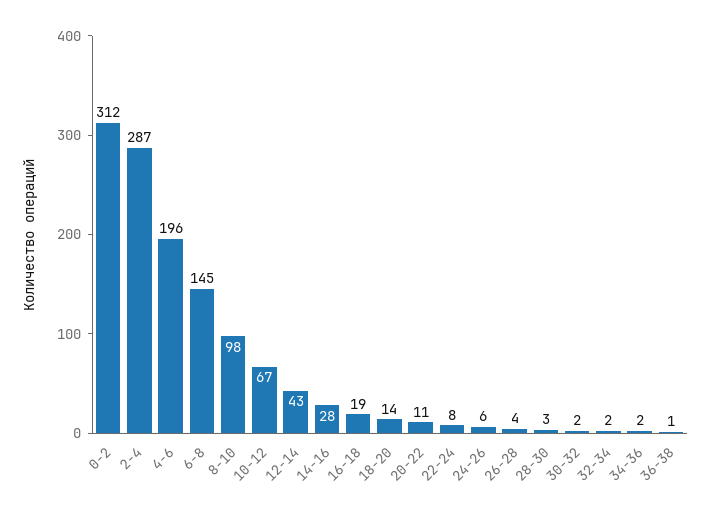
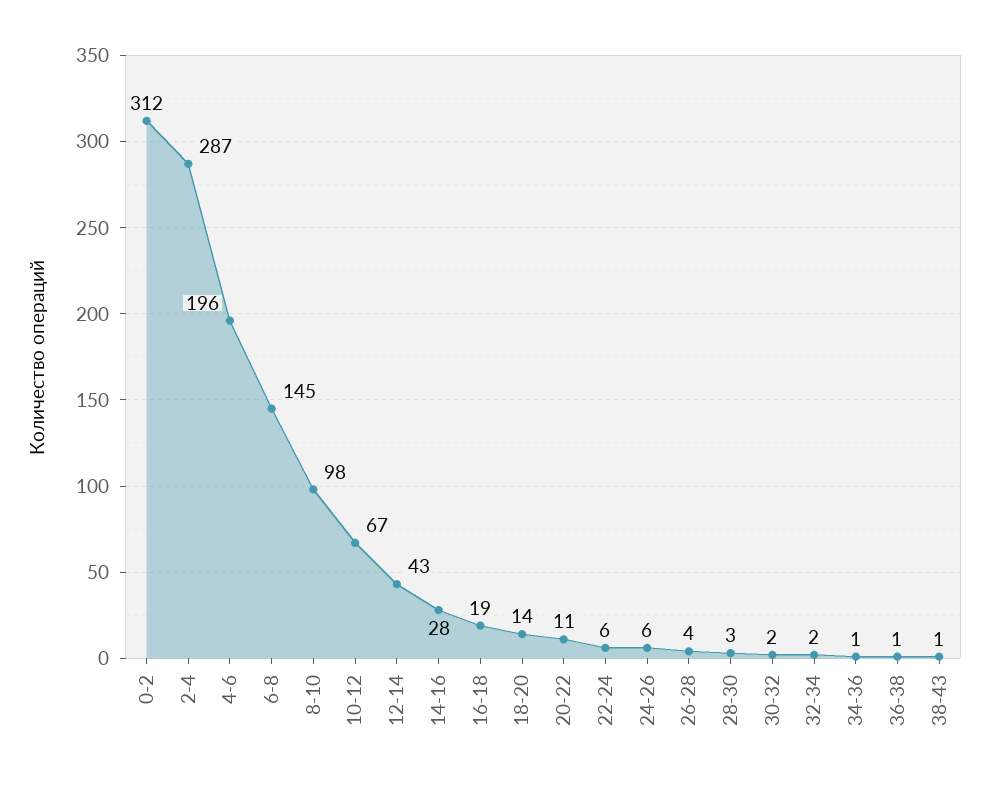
22-24: 8 -> 6
34-36: 2 -> 1
38-43: none -> 1

